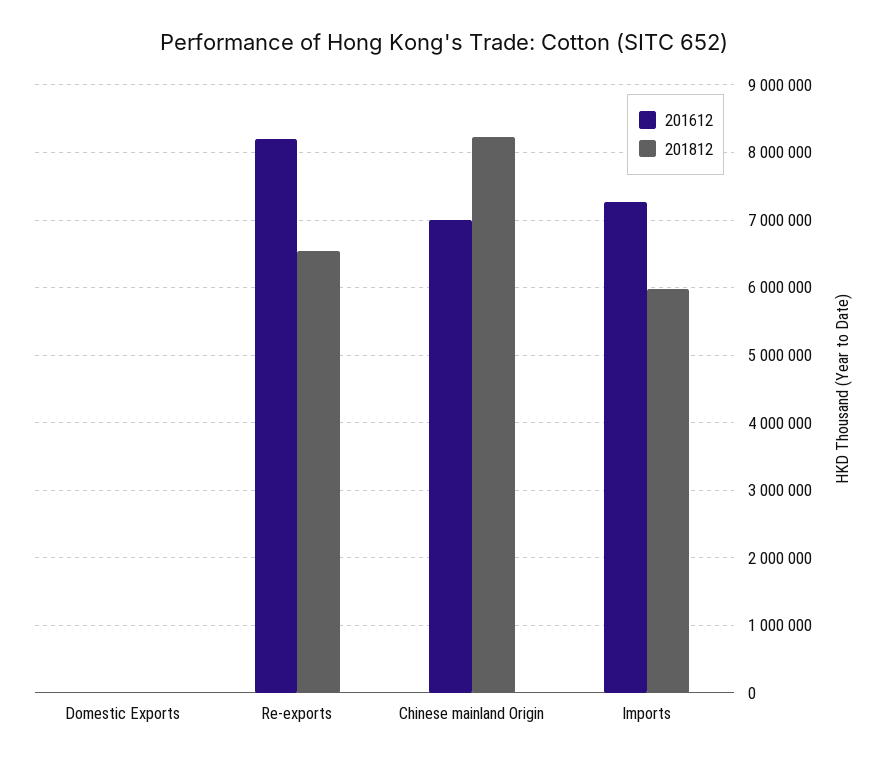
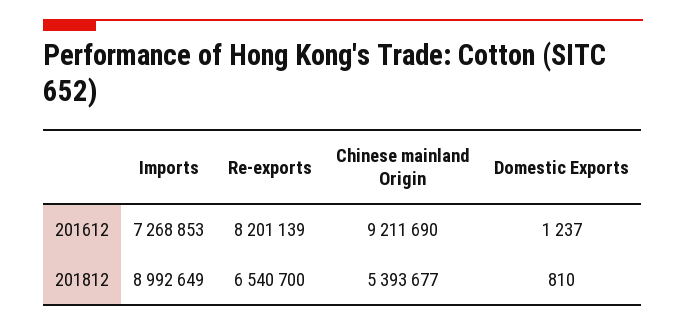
201612, Chinese mainland Origin: 7000000 -> 9211690
201812, Chinese mainland Origin: 8200000 -> 5393677
201812, Imports: 6000000 -> 8992649

